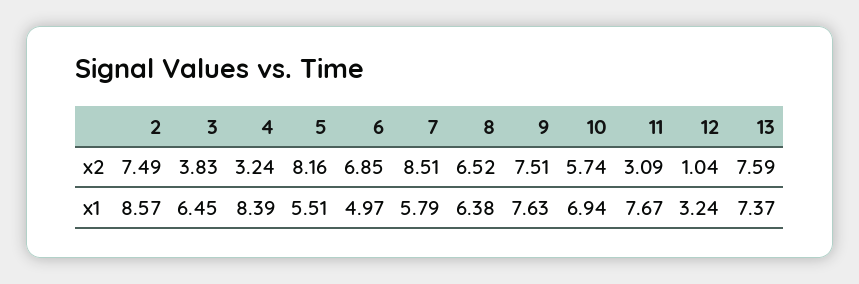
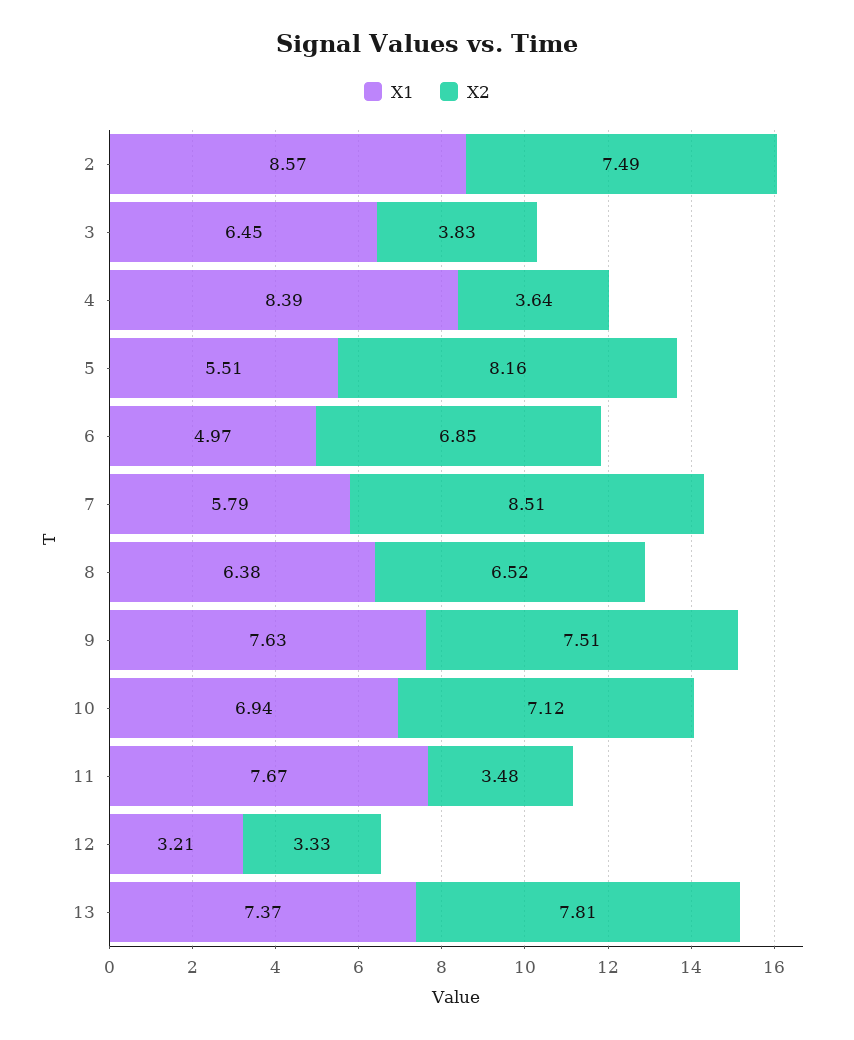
x2, 4: 3.24 -> 3.64
x2, 10: 5.74 -> 7.12
x2, 11: 3.09 -> 3.48
x2, 12: 1.04 -> 3.33
x2, 13: 7.59 -> 7.81
x1, 12: 3.24 -> 3.21

